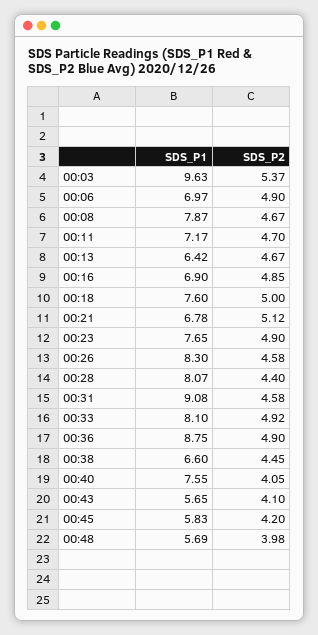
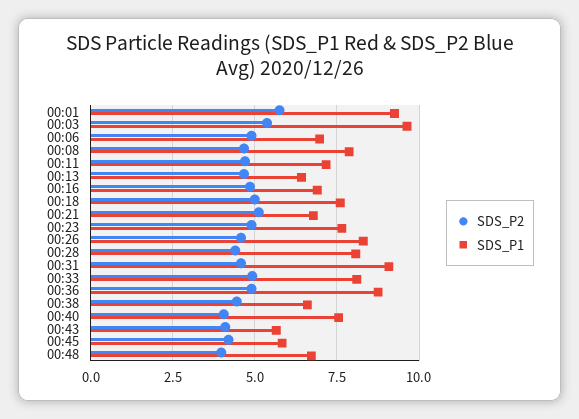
SDS_P1, 00:48: 5.69 -> 6.75
SDS_P2, 00:01: none -> 5.75
SDS_P1, 00:01: none -> 9.25

